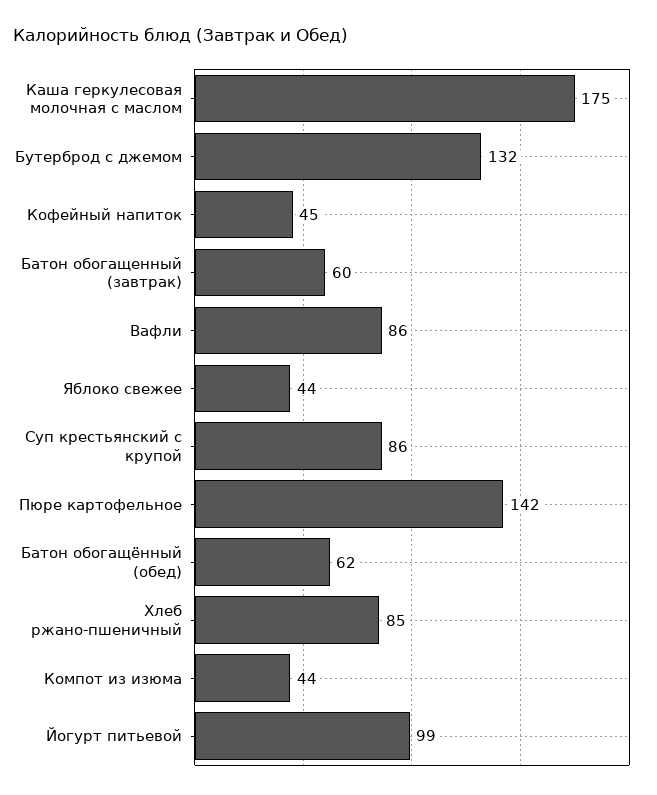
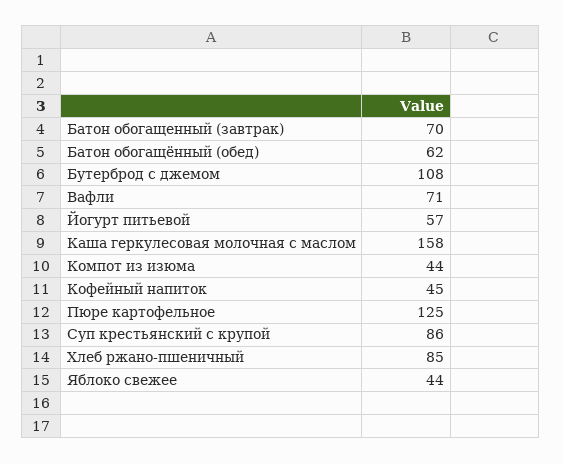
Каша геркулесовая молочная с маслом: 175 -> 158
Бутерброд с джемом: 132 -> 108
Батон обогащенный (завтрак): 60 -> 70
Вафли: 86 -> 71
Пюре картофельное: 142 -> 125
Йогурт питьевой: 99 -> 57

